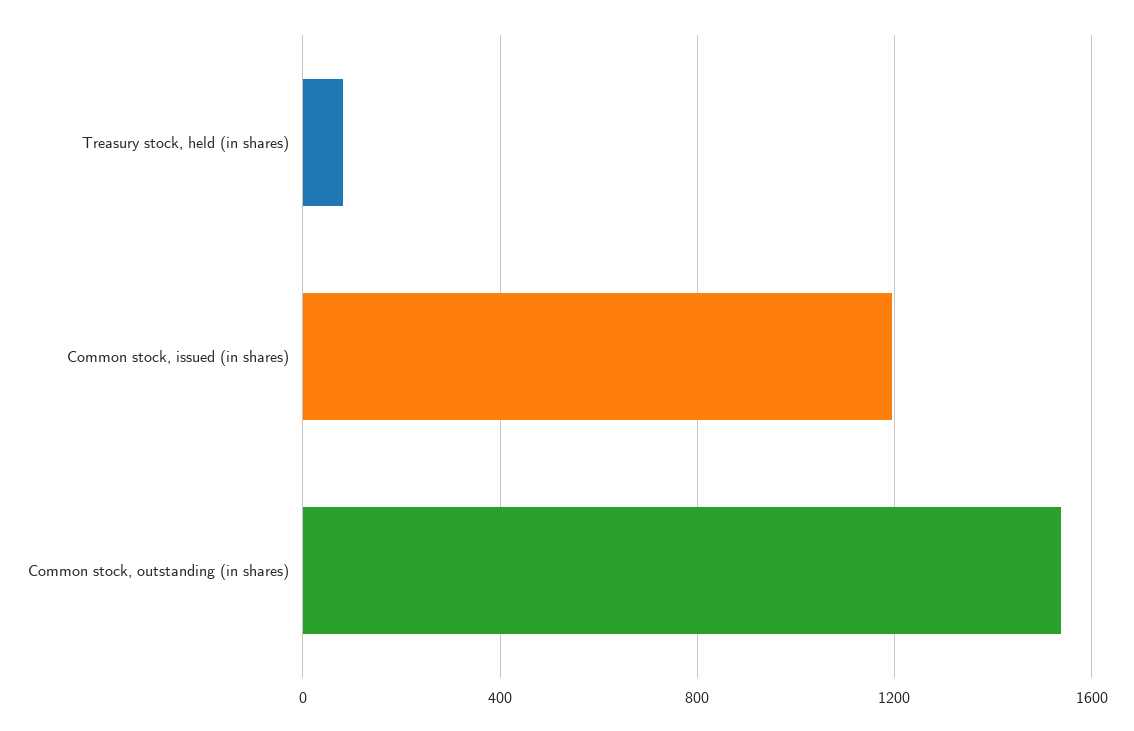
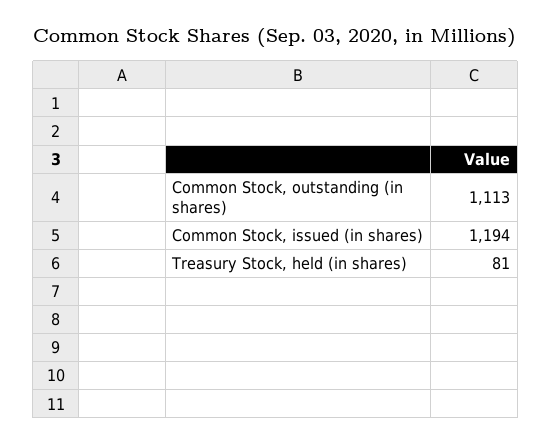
Common stock, outstanding (in shares): 1550 -> 1113

